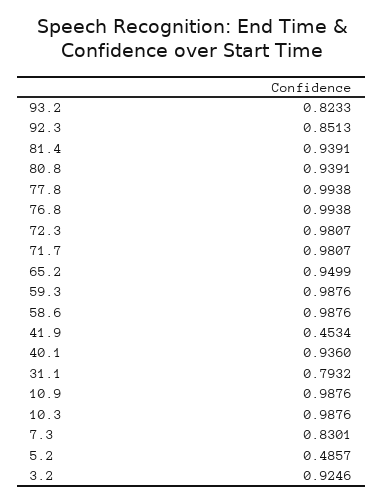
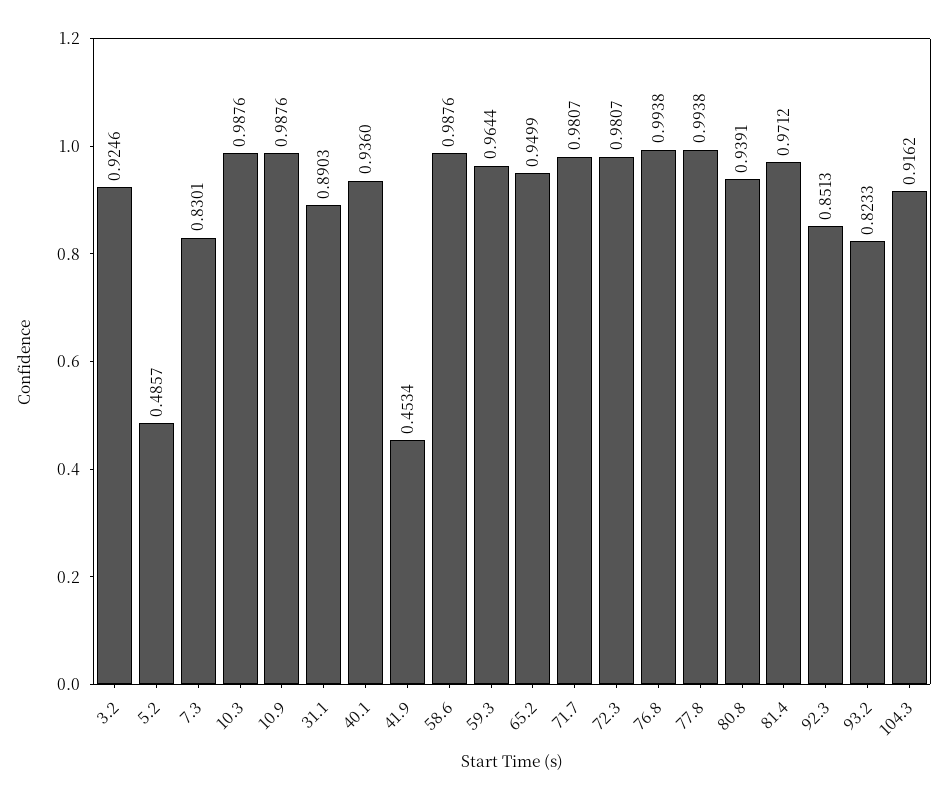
81.4: 0.9391 -> 0.9712
59.3: 0.9876 -> 0.9644
31.1: 0.7932 -> 0.8903
104.3: none -> 0.9162

